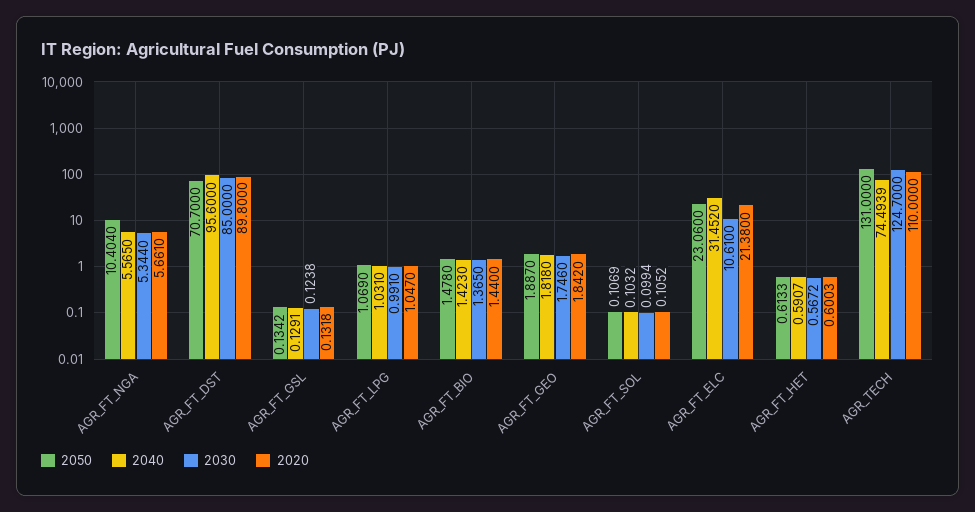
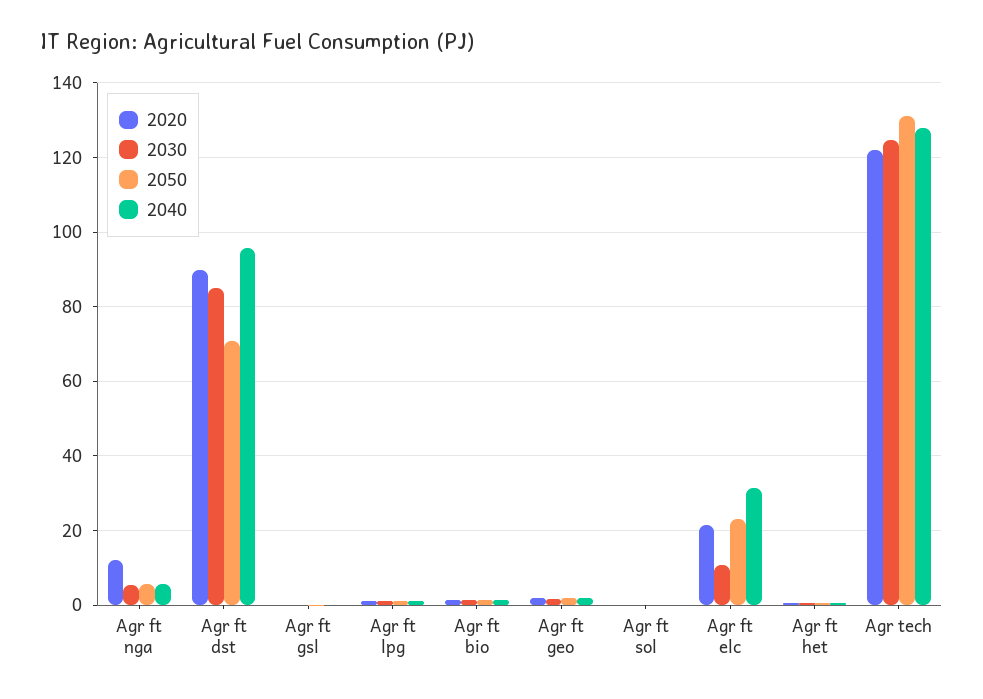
2050, AGR_FT_NGA: 10.404 -> 6
2020, AGR_FT_NGA: 5.661 -> 12
2040, AGR_TECH: 74.4939 -> 128
2020, AGR_TECH: 110 -> 122

